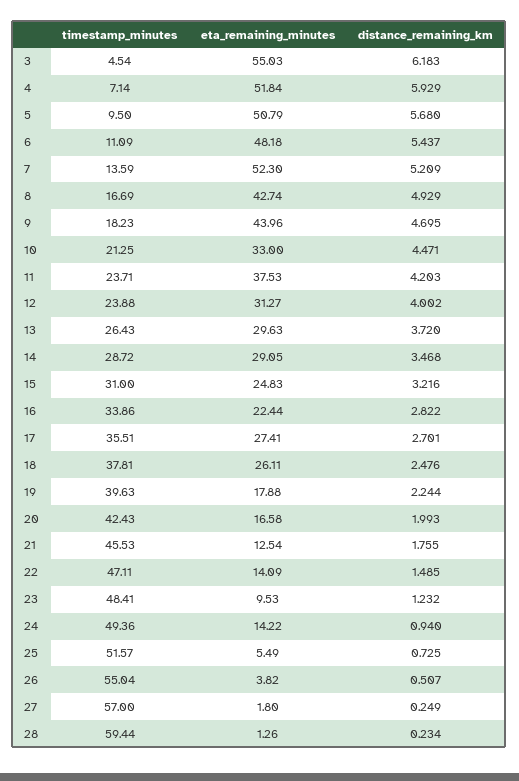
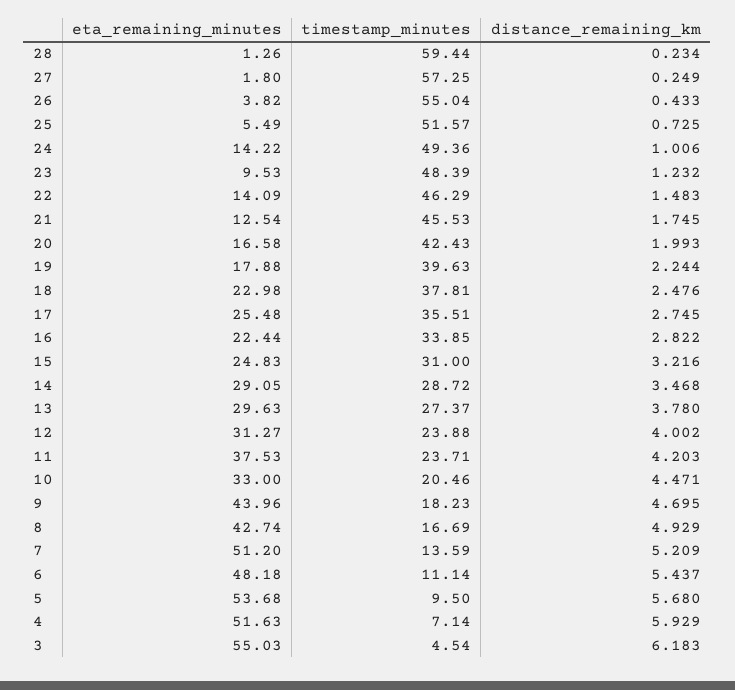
eta_remaining_minutes, 4: 51.84 -> 51.63
eta_remaining_minutes, 5: 50.79 -> 53.68
timestamp_minutes, 6: 11.09 -> 11.14
eta_remaining_minutes, 7: 52.3 -> 51.2
timestamp_minutes, 10: 21.25 -> 20.46
timestamp_minutes, 13: 26.43 -> 27.37
distance_remaining_km, 13: 3.72 -> 3.78
timestamp_minutes, 16: 33.86 -> 33.85
eta_remaining_minutes, 17: 27.41 -> 25.48
distance_remaining_km, 17: 2.701 -> 2.745
eta_remaining_minutes, 18: 26.11 -> 22.98
distance_remaining_km, 21: 1.755 -> 1.745
timestamp_minutes, 22: 47.11 -> 46.29
distance_remaining_km, 22: 1.485 -> 1.483
timestamp_minutes, 23: 48.41 -> 48.39
distance_remaining_km, 24: 0.94 -> 1.006
distance_remaining_km, 26: 0.507 -> 0.433
timestamp_minutes, 27: 57 -> 57.25

